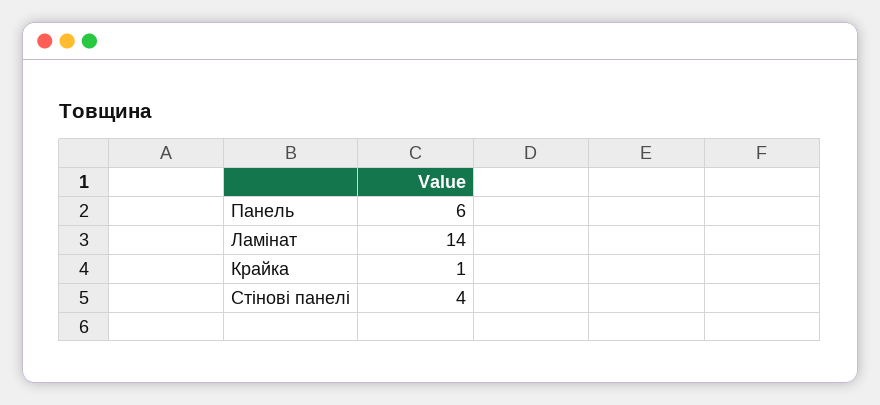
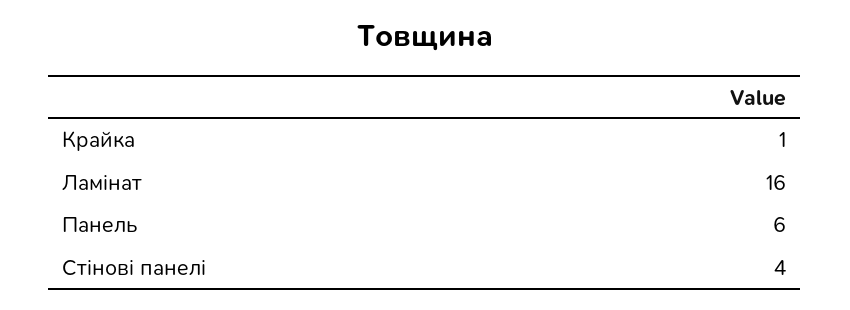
Ламінат: 14 -> 16

